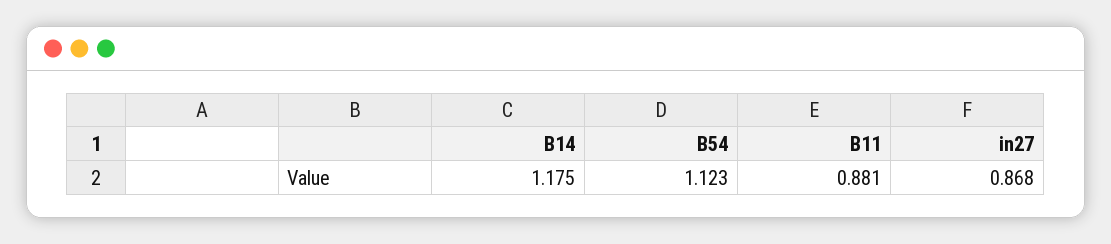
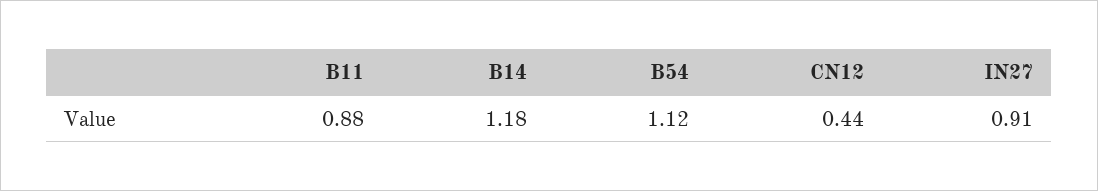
in27: 0.868 -> 0.91
CN12: none -> 0.44

